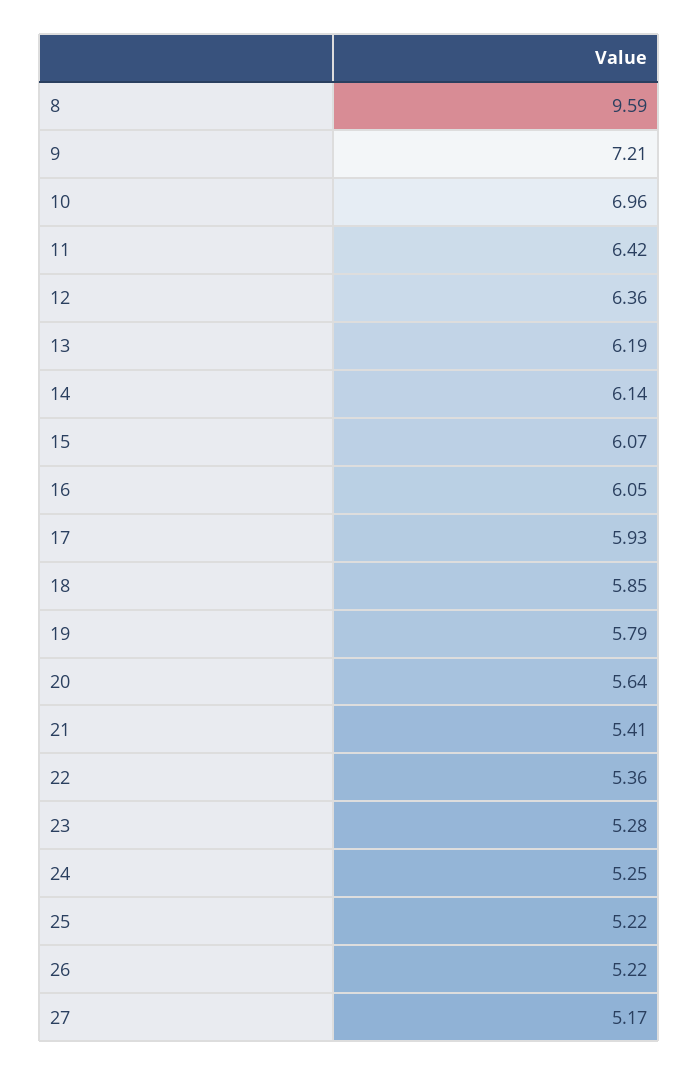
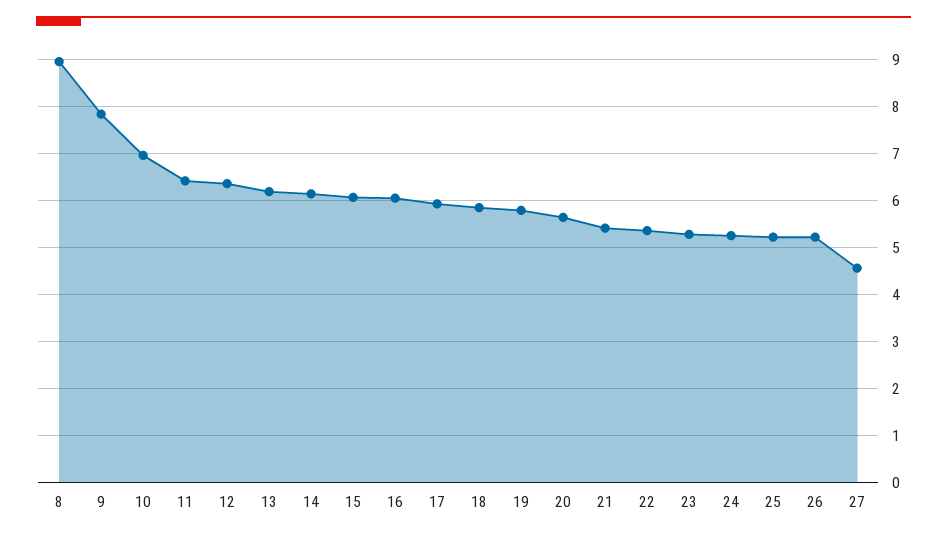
8: 9.59 -> 9
9: 7.21 -> 7.8
27: 5.17 -> 4.6

